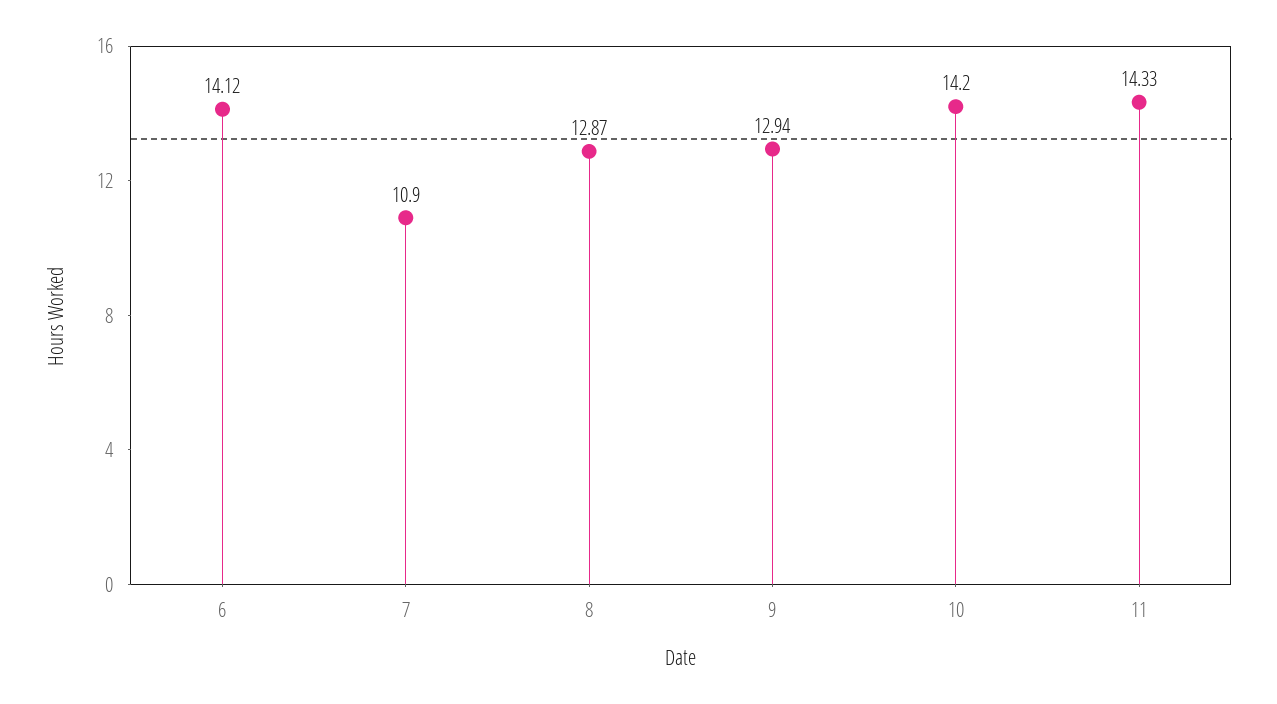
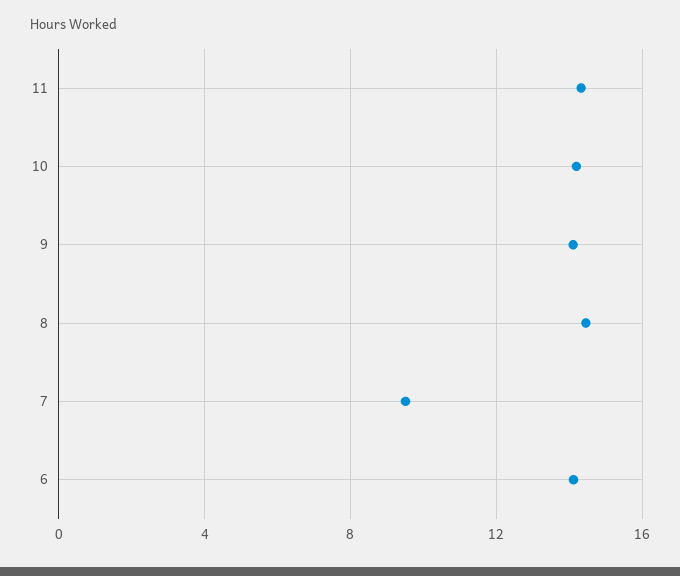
7: 10.9 -> 9.5
8: 12.87 -> 14.5
9: 12.94 -> 14

